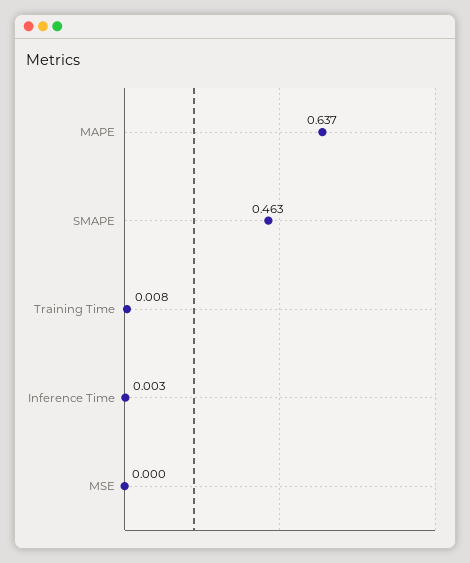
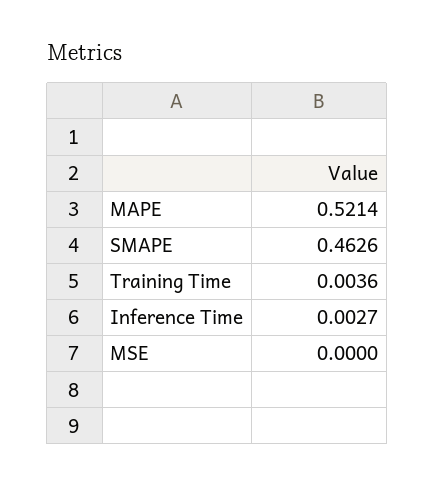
MAPE: 0.637 -> 0.5214
Training Time: 0.008 -> 0.0036

